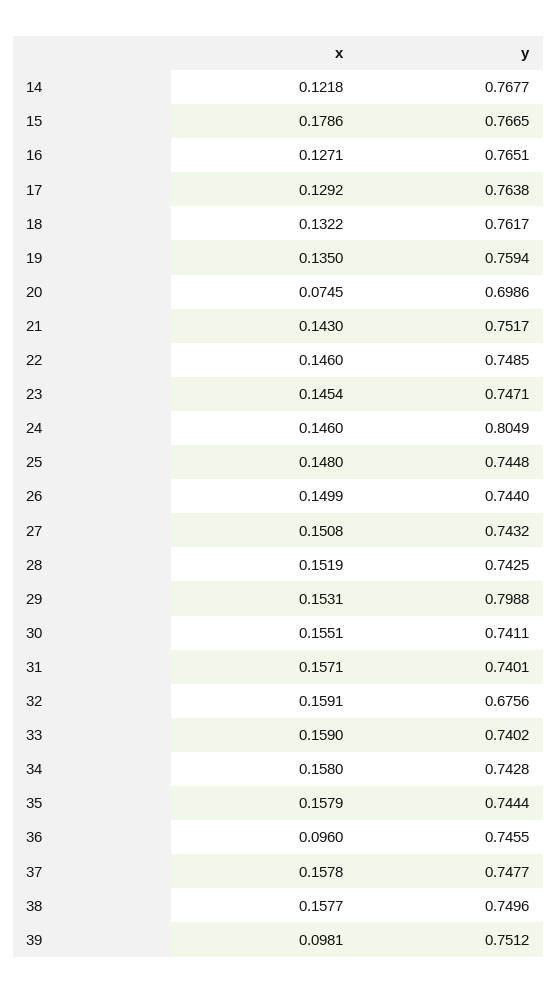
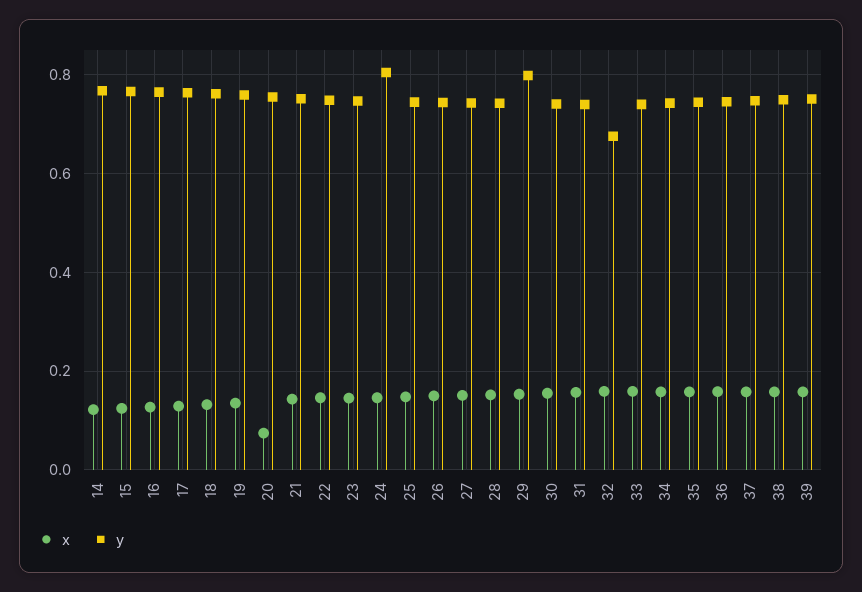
x, 15: 0.1786 -> 0.12
y, 20: 0.6986 -> 0.76
x, 36: 0.096 -> 0.16
x, 39: 0.0981 -> 0.16

